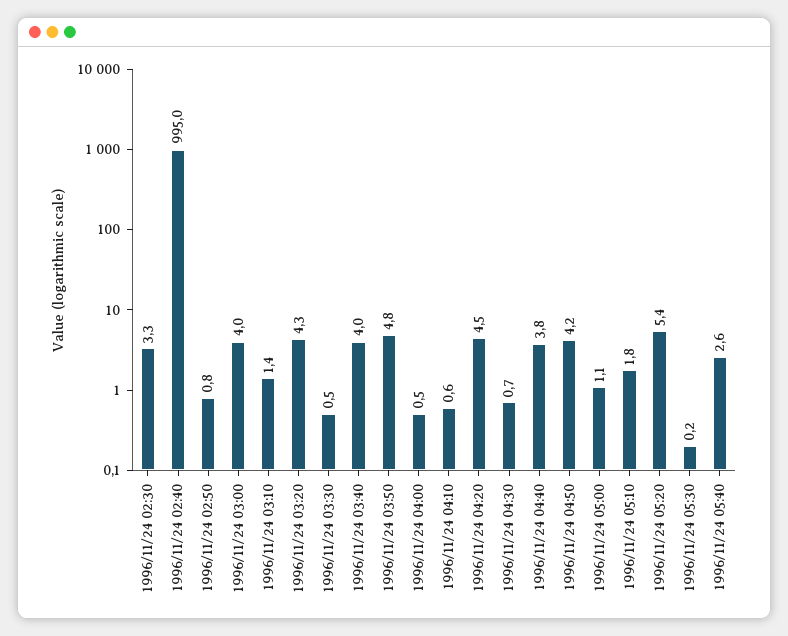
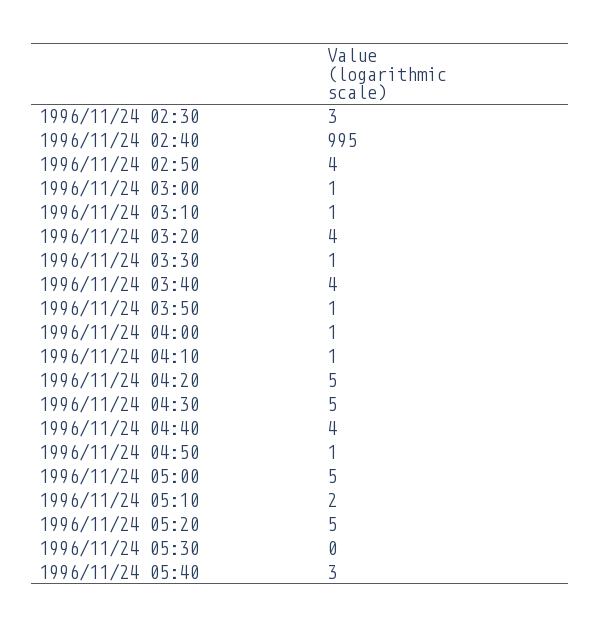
1996/11/24 02:50: 0.8 -> 4
1996/11/24 03:00: 4 -> 1
1996/11/24 03:50: 4.8 -> 1
1996/11/24 04:30: 0.7 -> 5
1996/11/24 04:50: 4.2 -> 1
1996/11/24 05:00: 1.1 -> 5

